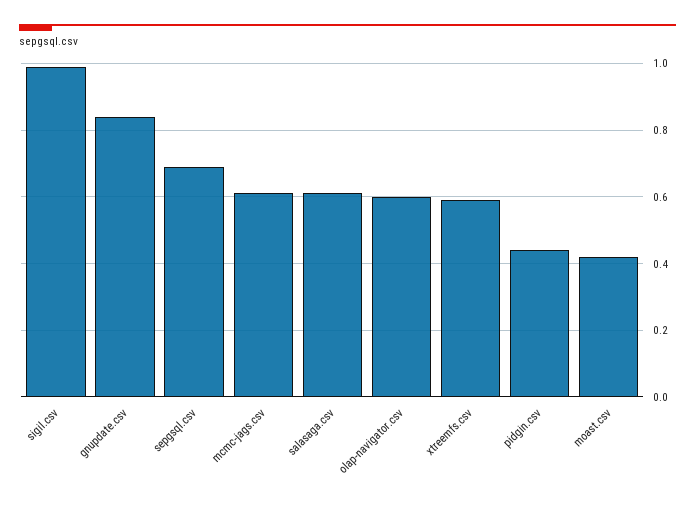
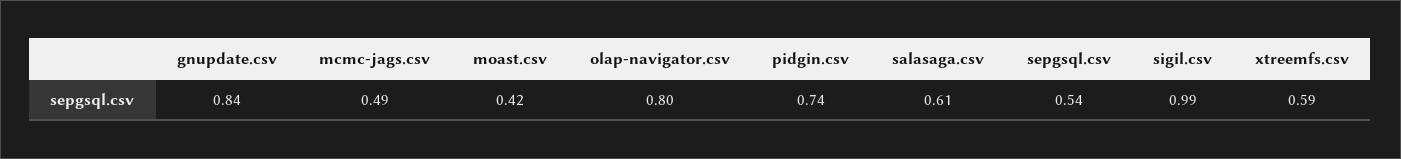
sepgsql.csv: 0.7 -> 0.54
mcmc-jags.csv: 0.6 -> 0.49
olap-navigator.csv: 0.6 -> 0.8
pidgin.csv: 0.45 -> 0.74

